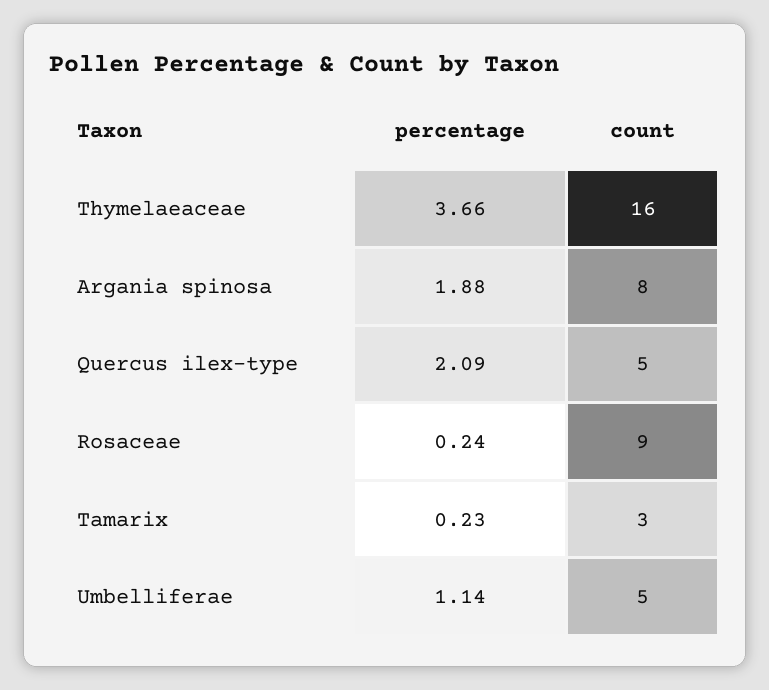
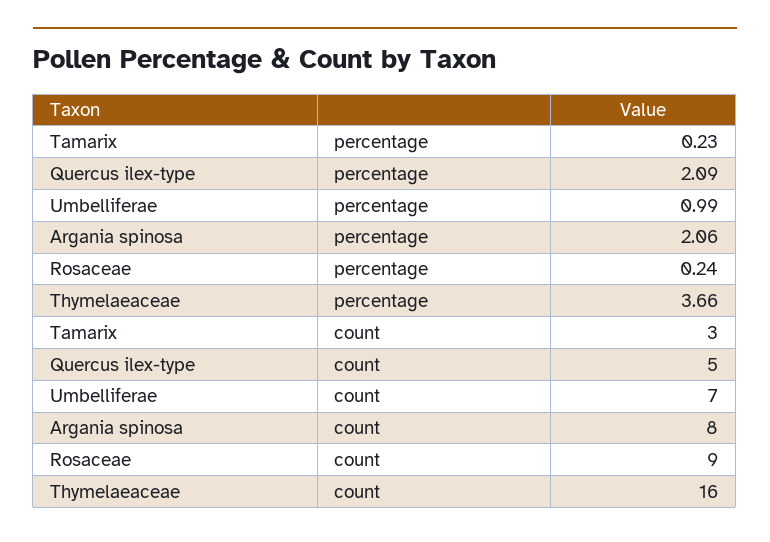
percentage, Argania spinosa: 1.88 -> 2.06
percentage, Umbelliferae: 1.14 -> 0.99
count, Umbelliferae: 5 -> 7

